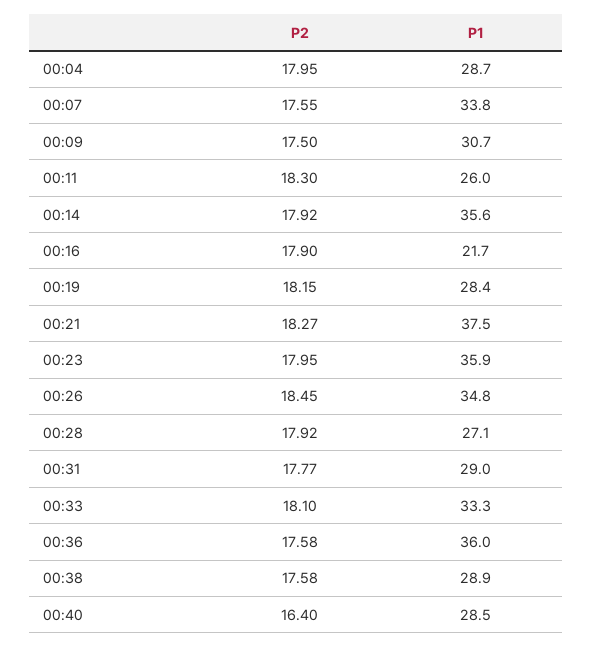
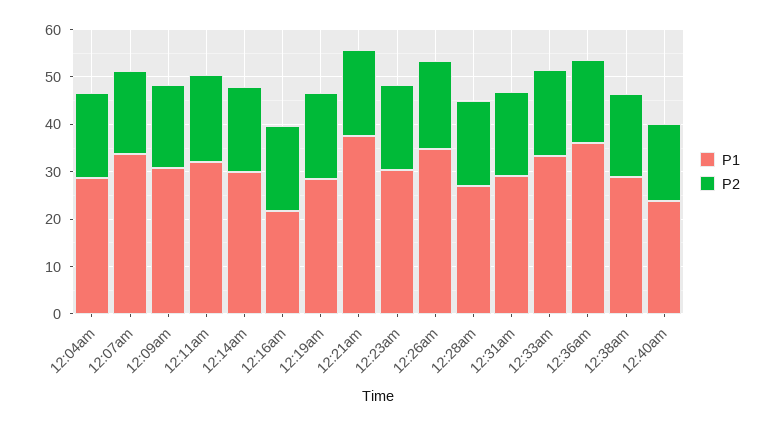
P1, 00:11: 26 -> 32
P1, 00:14: 35.6 -> 30
P1, 00:23: 35.9 -> 30
P1, 00:40: 28.5 -> 24

